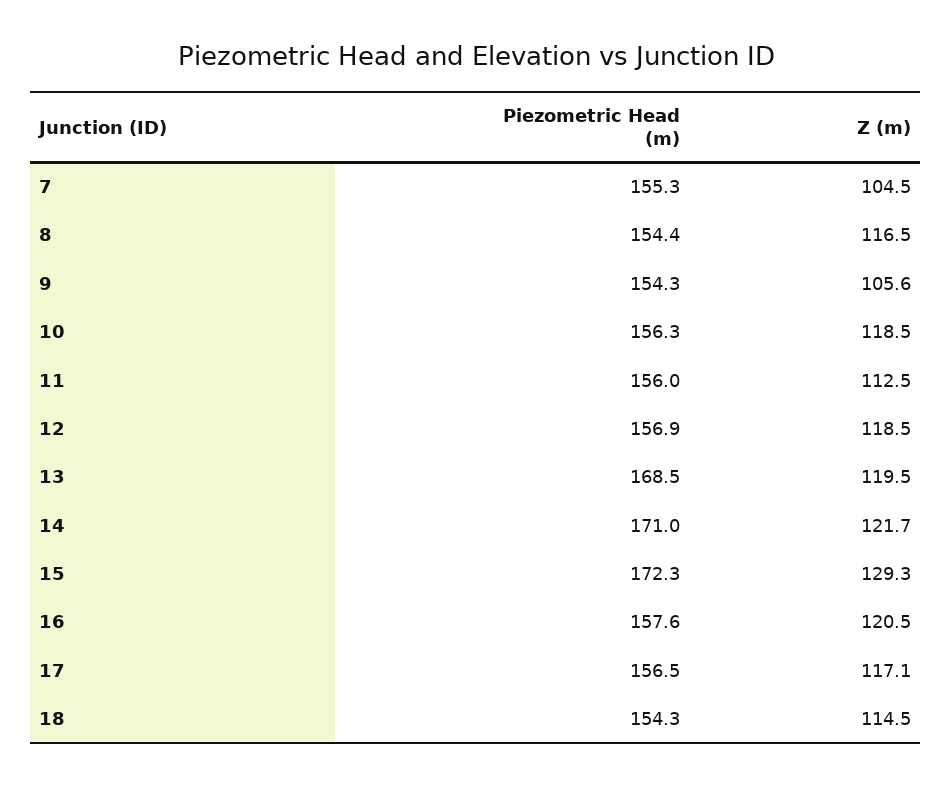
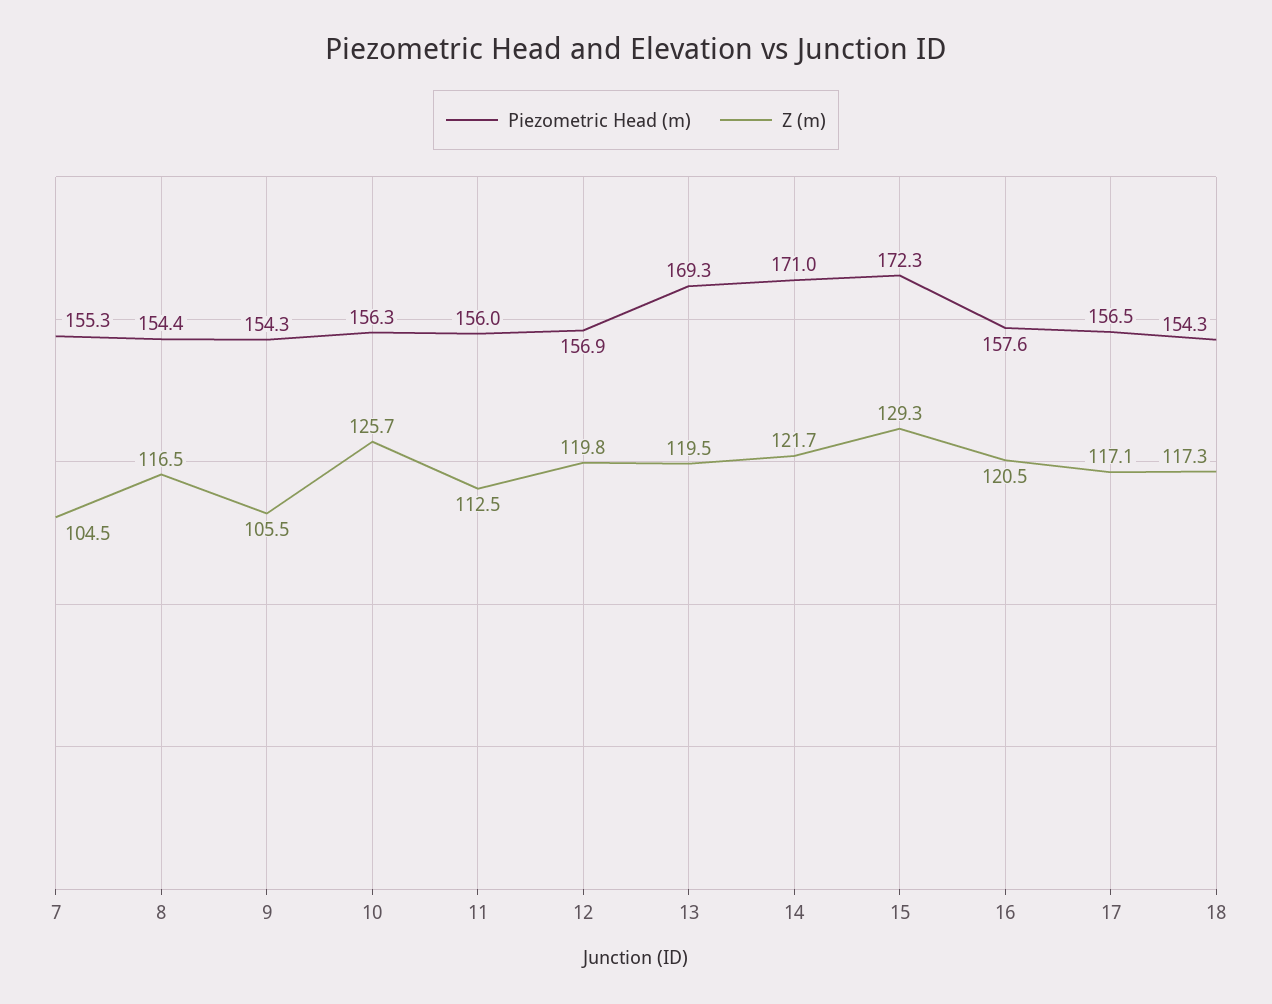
Z (m), 9: 105.6 -> 105.5
Z (m), 10: 118.5 -> 125.7
Z (m), 12: 118.5 -> 119.8
Piezometric Head (m), 13: 168.5 -> 169.3
Z (m), 18: 114.5 -> 117.3

